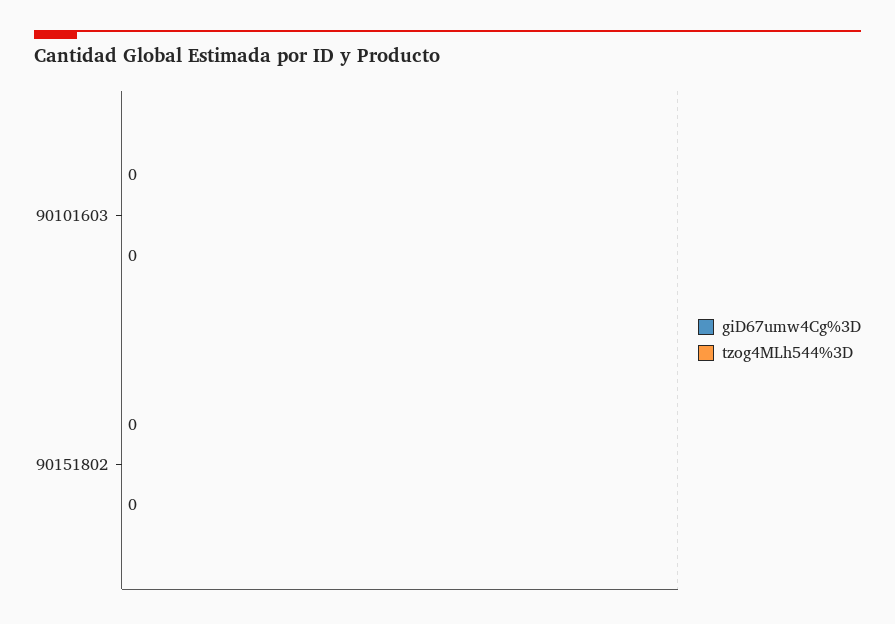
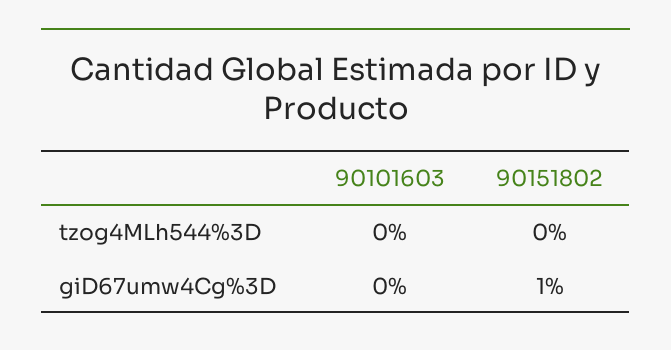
giD67umw4Cg%3D, 90151802: 0 -> 1

